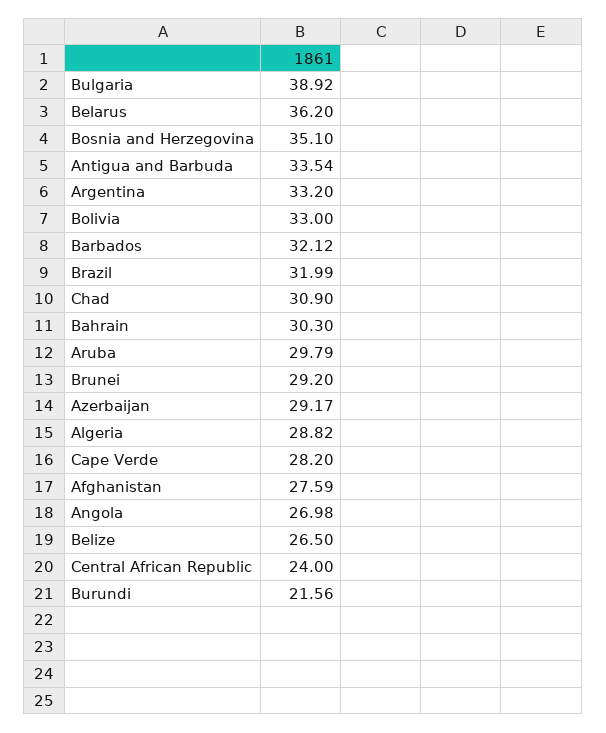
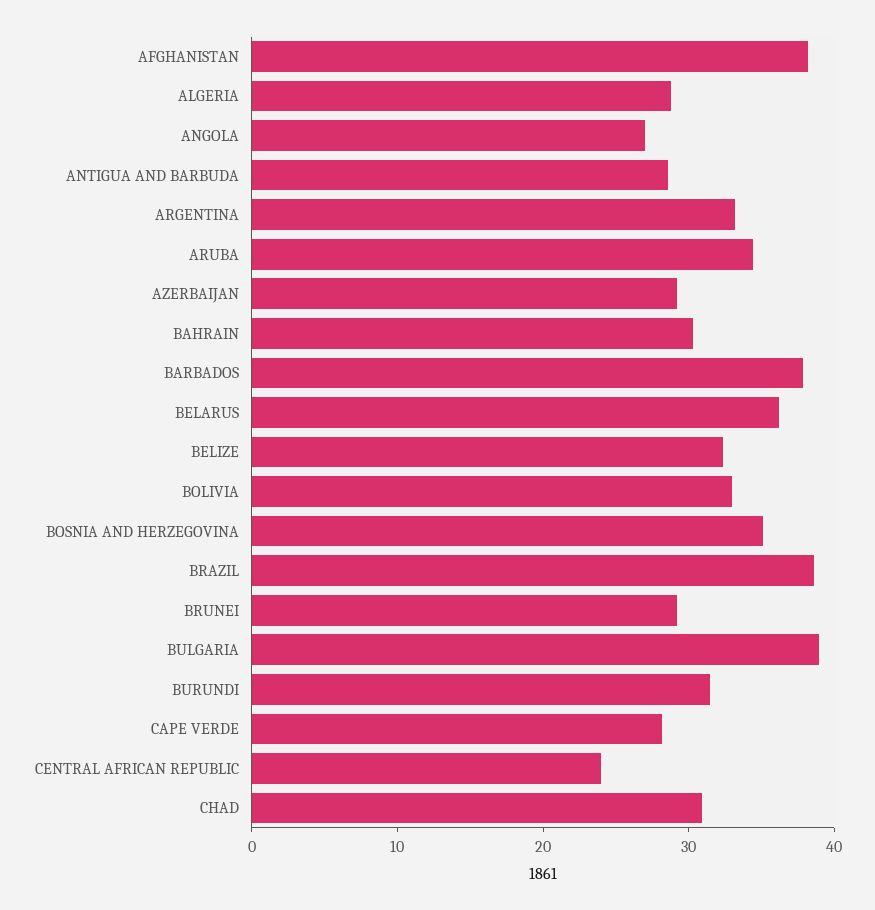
Antigua and Barbuda: 33.54 -> 28
Barbados: 32.12 -> 38
Brazil: 31.99 -> 38
Aruba: 29.79 -> 34
Afghanistan: 27.59 -> 38
Belize: 26.5 -> 32
Burundi: 21.56 -> 32

